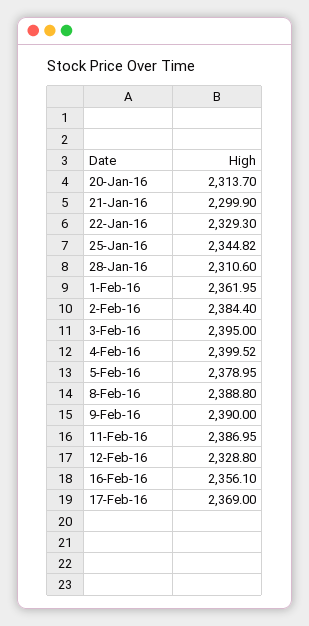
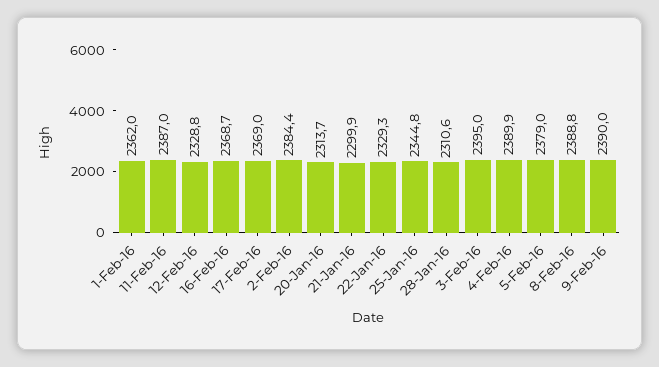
4-Feb-16: 2399.52 -> 2389.9
16-Feb-16: 2356.1 -> 2368.7

